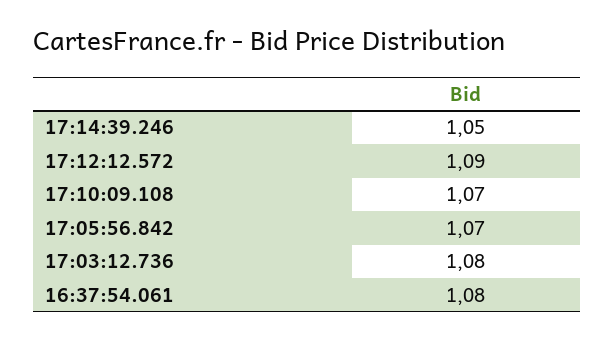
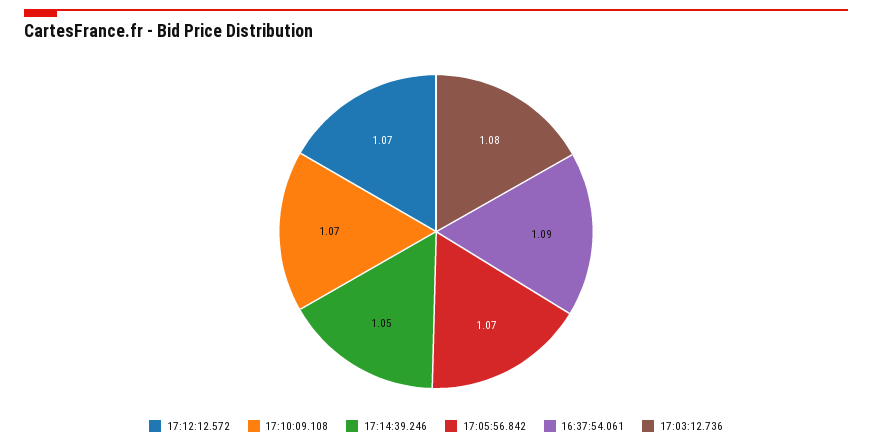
17:12:12.572: 1.09 -> 1.07
16:37:54.061: 1.08 -> 1.09

